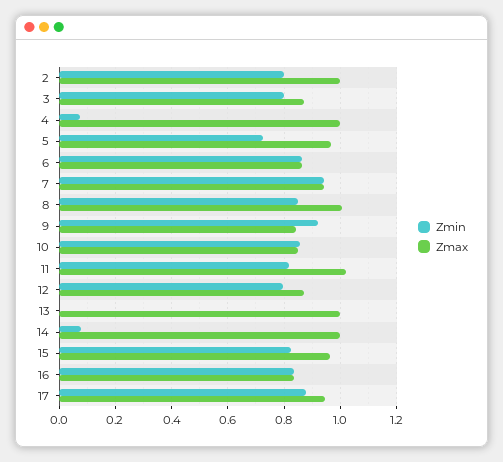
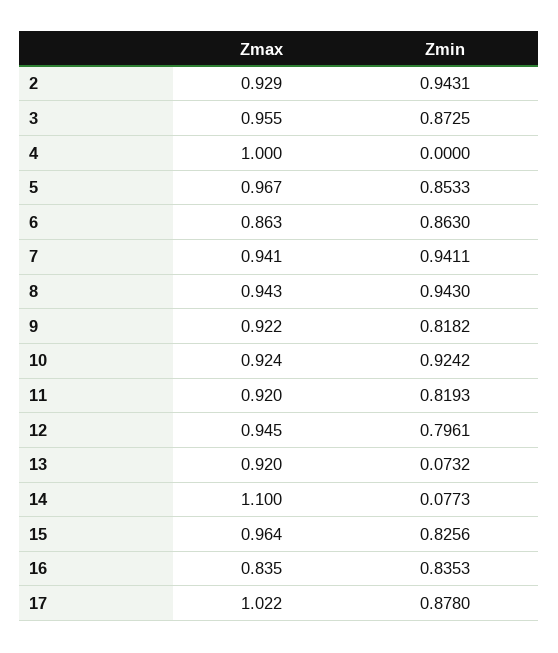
Zmin, 2: 0.8 -> 0.9431
Zmax, 2: 1 -> 0.929
Zmin, 3: 0.8 -> 0.8725
Zmax, 3: 0.875 -> 0.955
Zmin, 4: 0.075 -> 0
Zmin, 5: 0.725 -> 0.8533
Zmin, 8: 0.85 -> 0.943
Zmax, 8: 1 -> 0.943
Zmin, 9: 0.925 -> 0.8182
Zmax, 9: 0.85 -> 0.922
Zmin, 10: 0.85 -> 0.9242
Zmax, 10: 0.85 -> 0.924
Zmax, 11: 1.025 -> 0.92
Zmax, 12: 0.875 -> 0.945
Zmin, 13: 0 -> 0.0732
Zmax, 13: 1 -> 0.92
Zmax, 14: 1 -> 1.1
Zmax, 17: 0.95 -> 1.022

